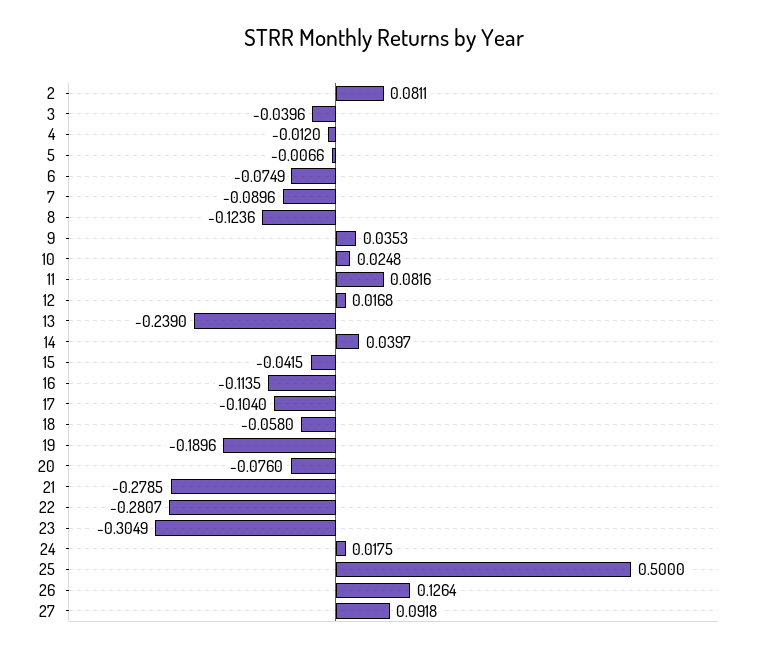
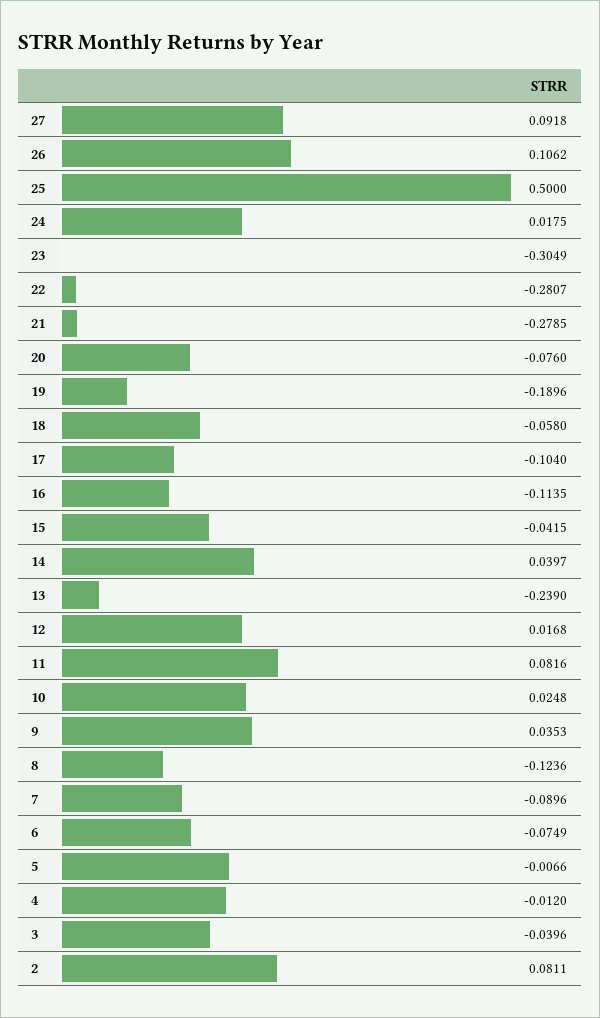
26: 0.1264 -> 0.1062

